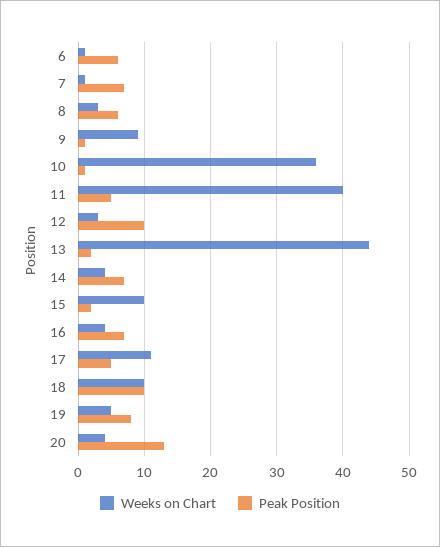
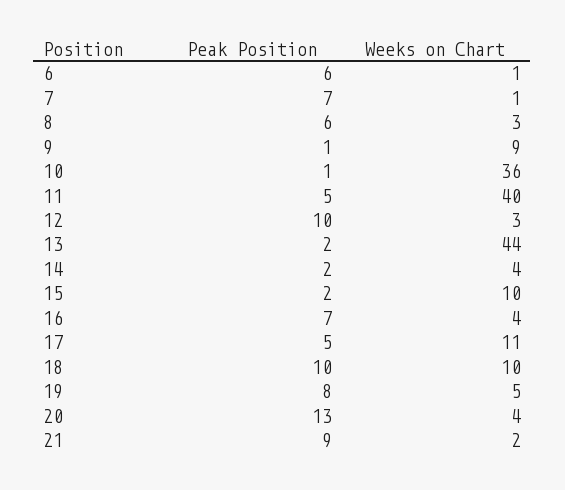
Peak Position, 14: 7 -> 2
Peak Position, 21: none -> 9
Weeks on Chart, 21: none -> 2

